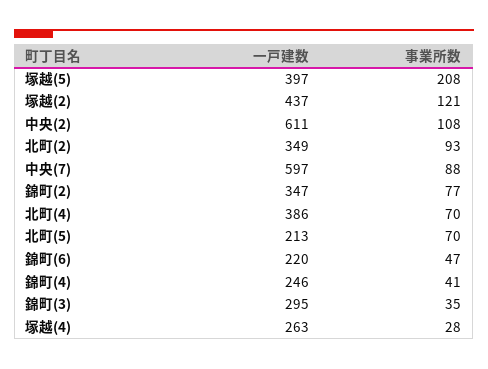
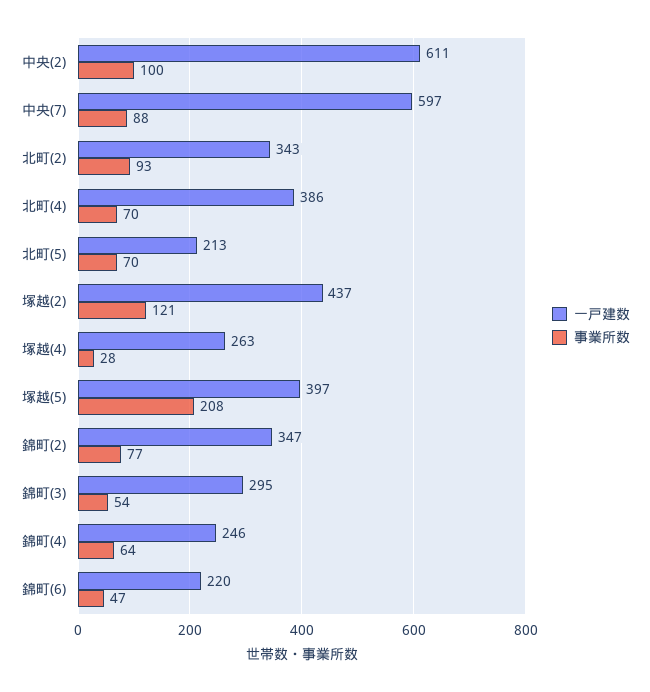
事業所数, 中央(2): 108 -> 100
一戸建数, 北町(2): 349 -> 343
事業所数, 錦町(4): 41 -> 64
事業所数, 錦町(3): 35 -> 54

